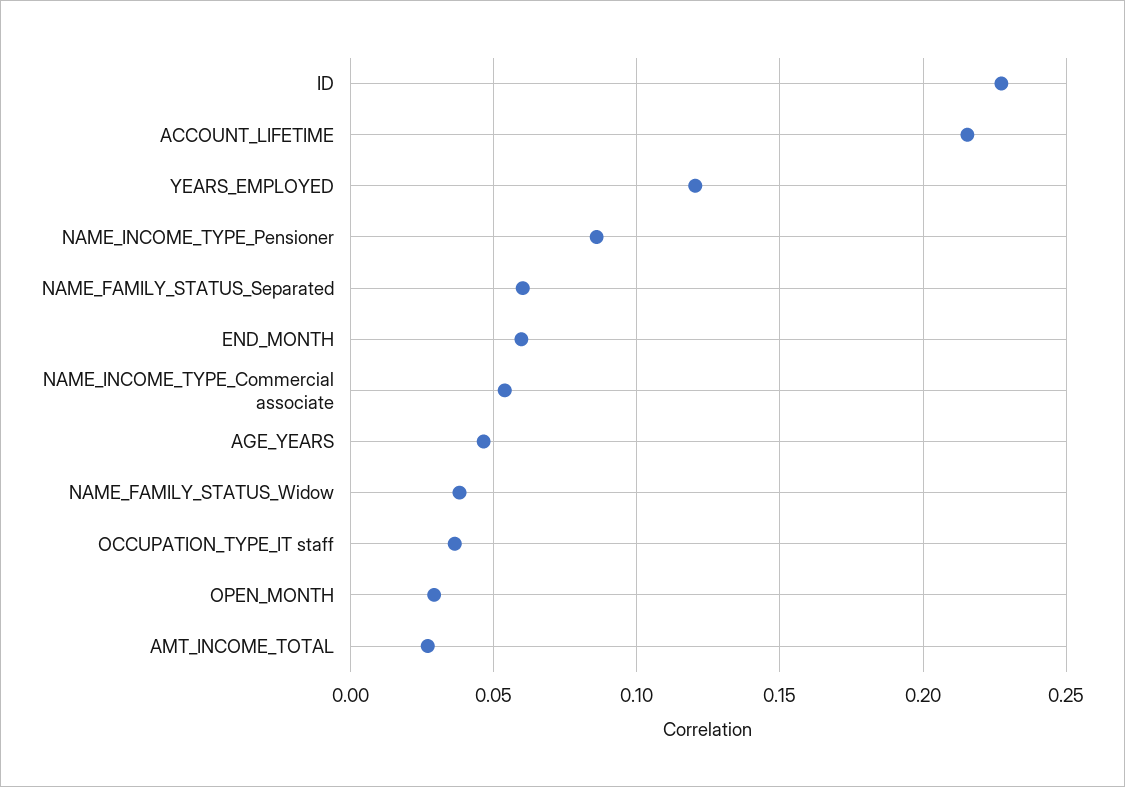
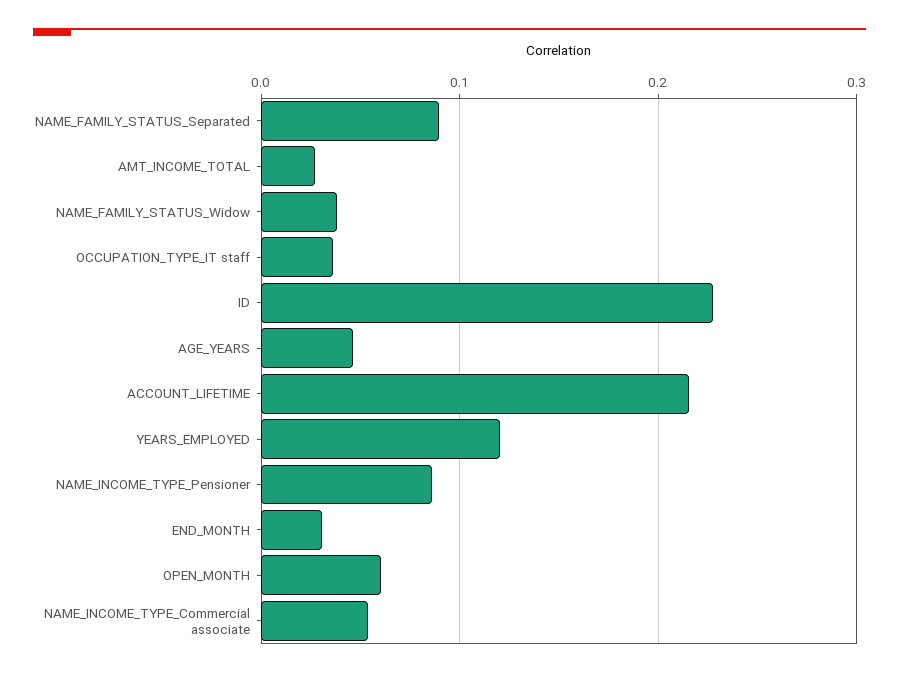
NAME_FAMILY_STATUS_Separated: 0.06 -> 0.09
END_MONTH: 0.06 -> 0.03
OPEN_MONTH: 0.03 -> 0.06

